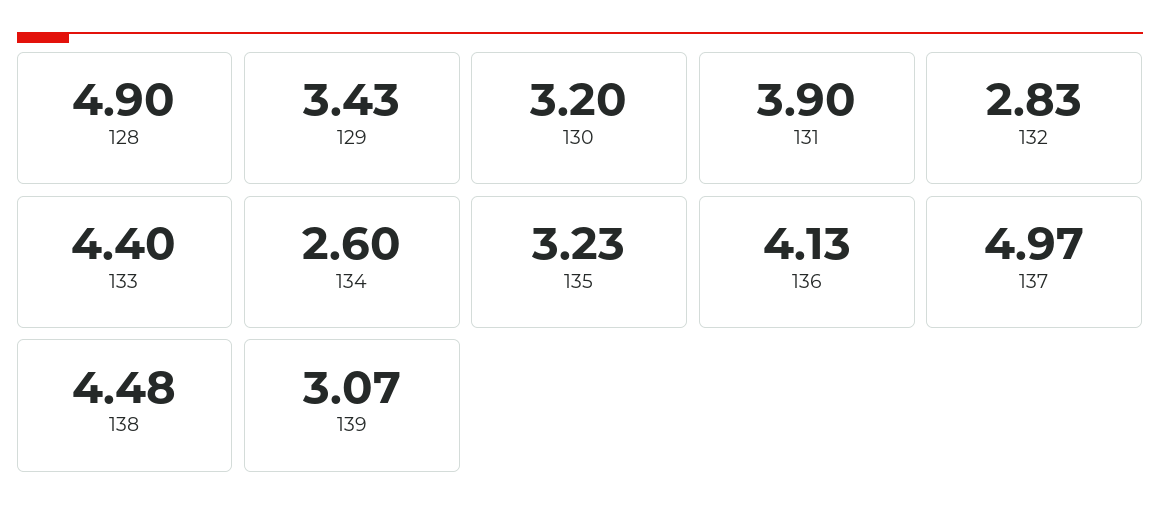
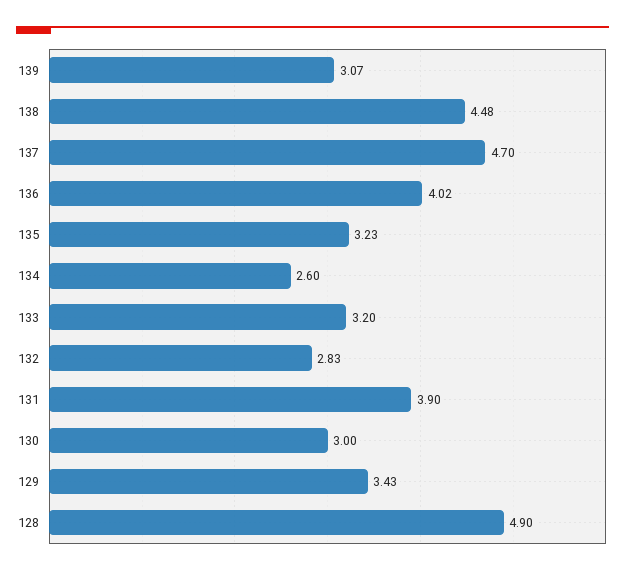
130: 3.2 -> 3
133: 4.4 -> 3.2
136: 4.13 -> 4.02
137: 4.97 -> 4.7

